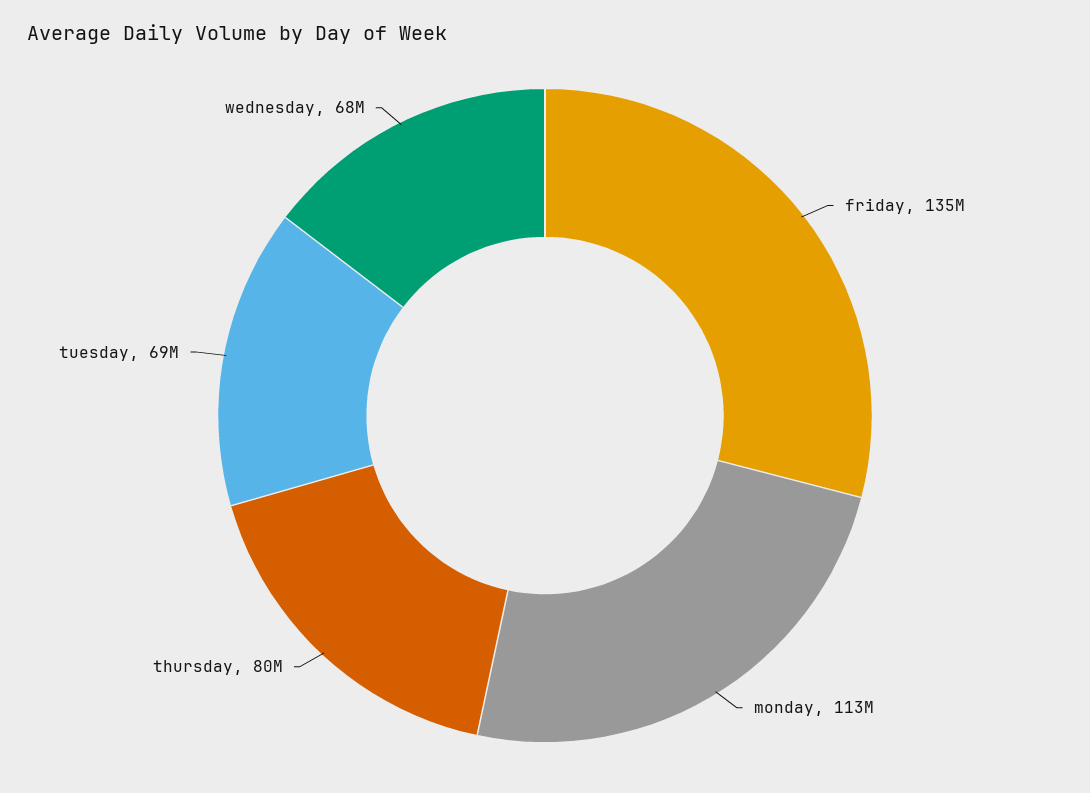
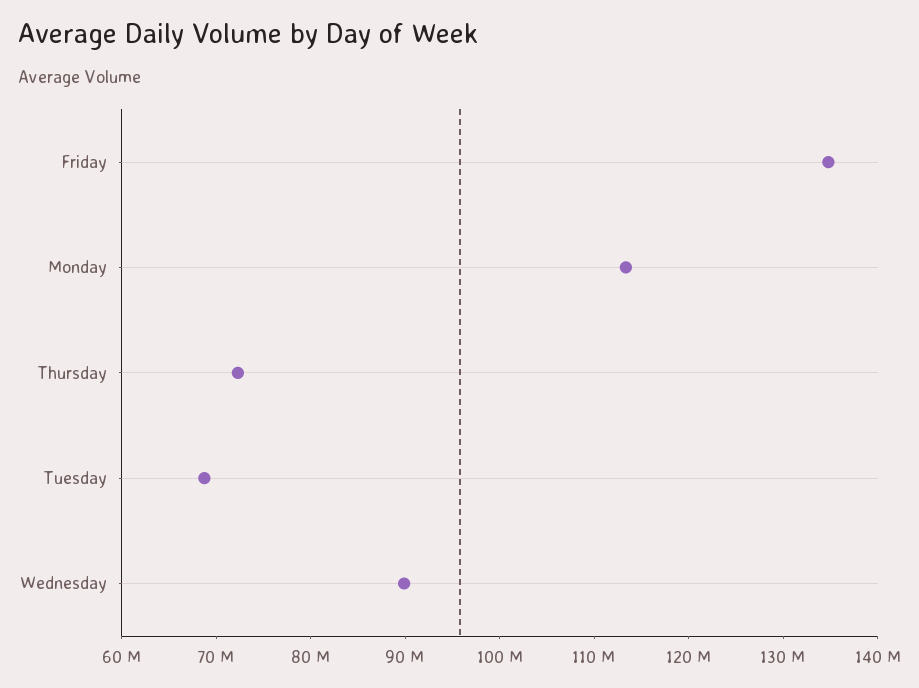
thursday: 80000000 -> 72000000
wednesday: 68000000 -> 90000000

